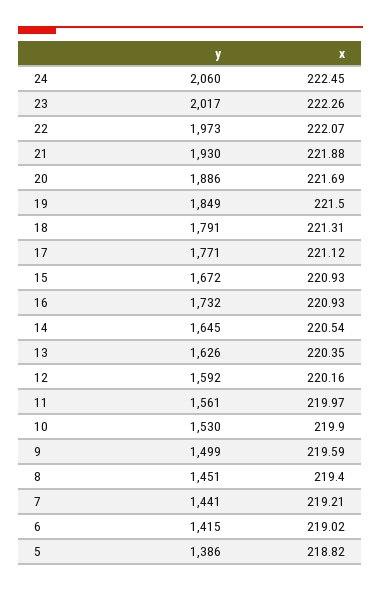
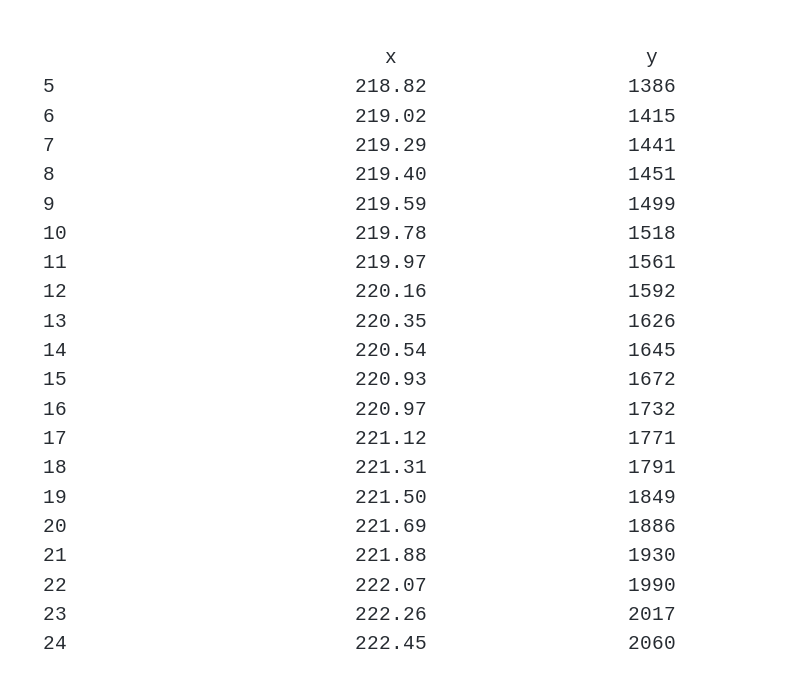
y, 22: 1973 -> 1990
x, 16: 220.93 -> 220.97
y, 10: 1530 -> 1518
x, 10: 219.9 -> 219.78
x, 7: 219.21 -> 219.29

